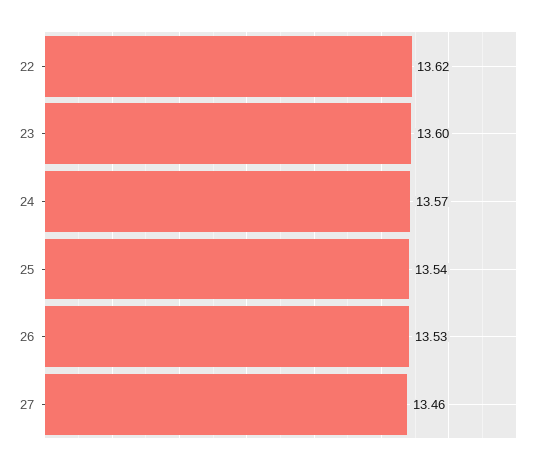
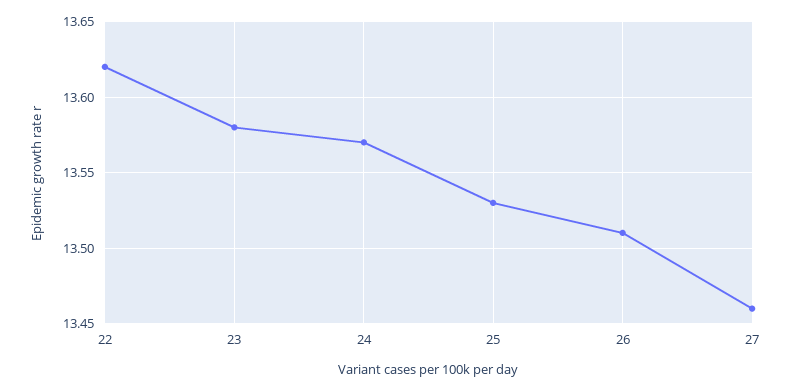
23: 13.6 -> 13.58
25: 13.54 -> 13.53
26: 13.53 -> 13.51

